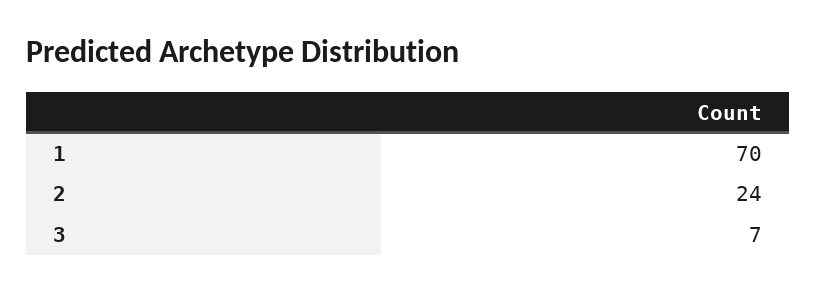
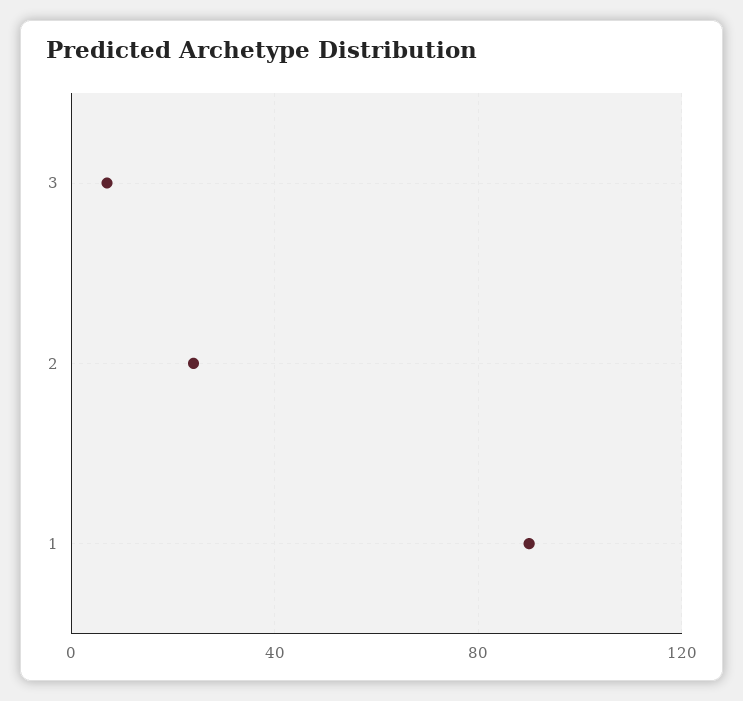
1: 70 -> 90

